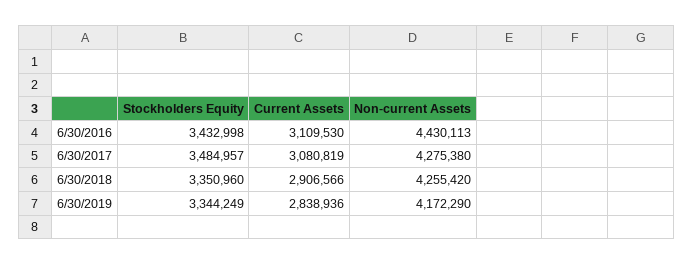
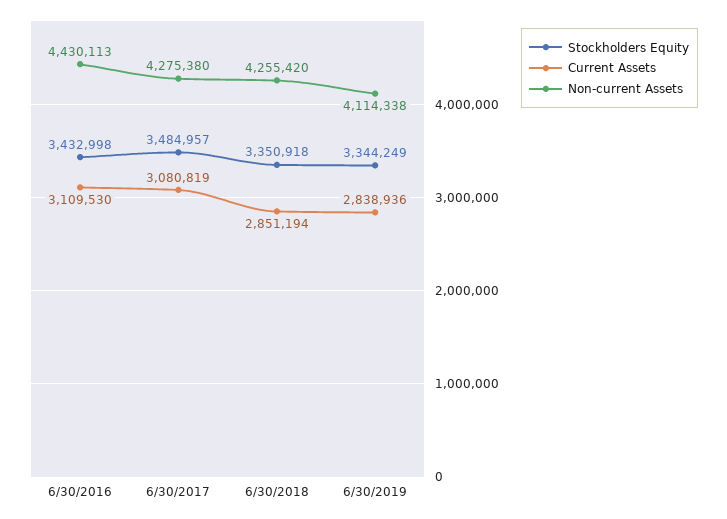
Stockholders Equity, 6/30/2018: 3350960 -> 3350918
Current Assets, 6/30/2018: 2906566 -> 2851194
Non-current Assets, 6/30/2019: 4172290 -> 4114338

